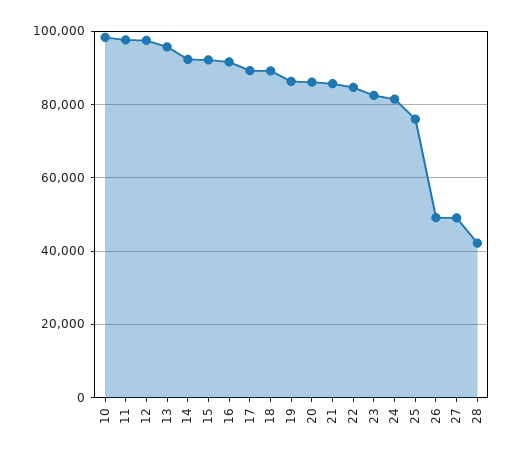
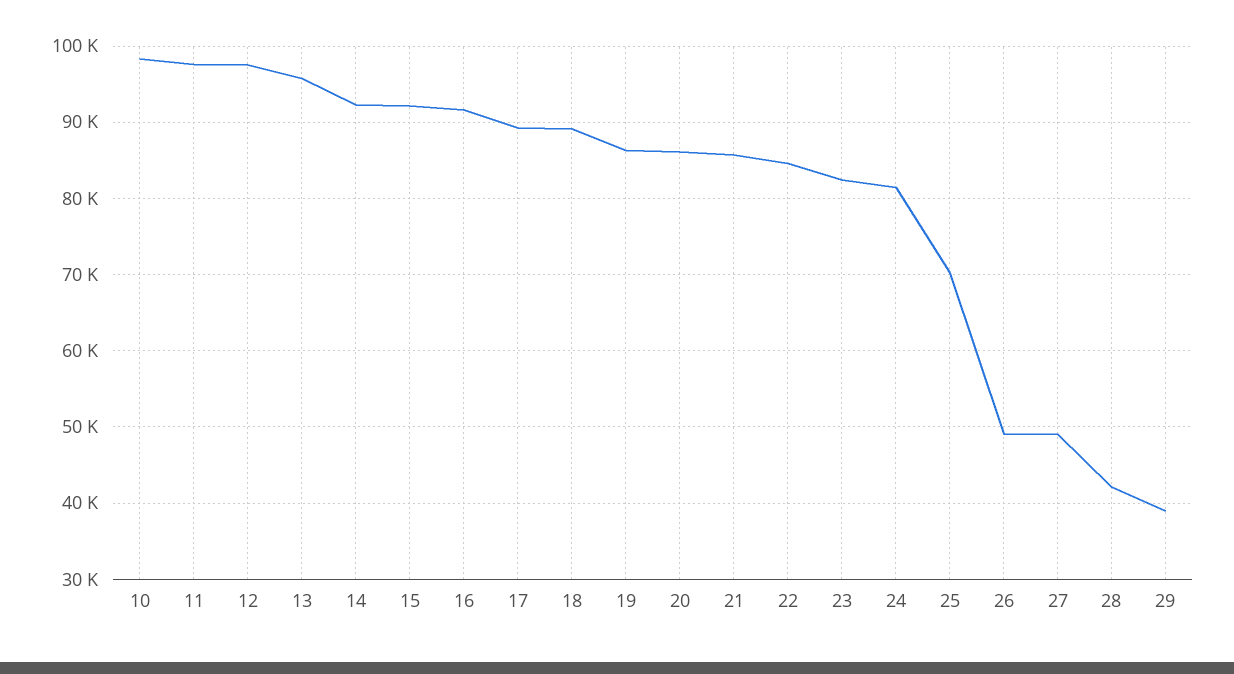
25: 76000 -> 70000
29: none -> 39000

